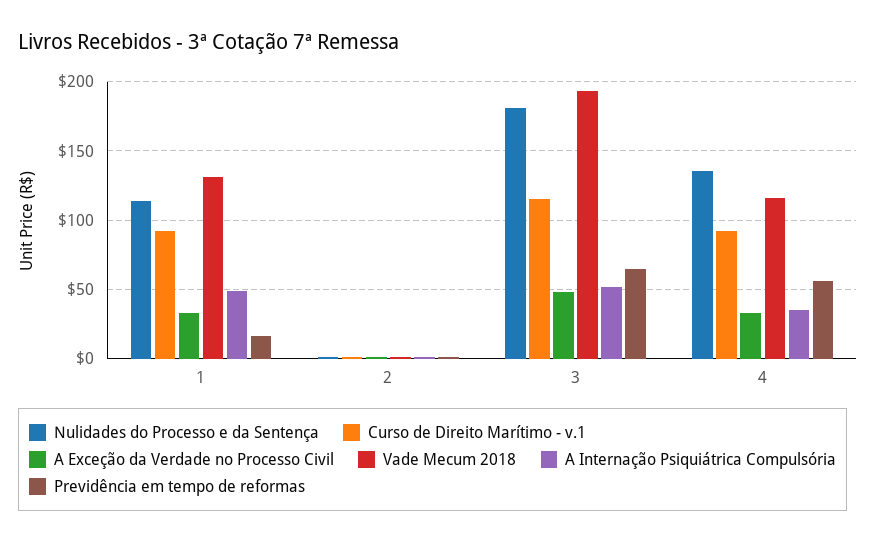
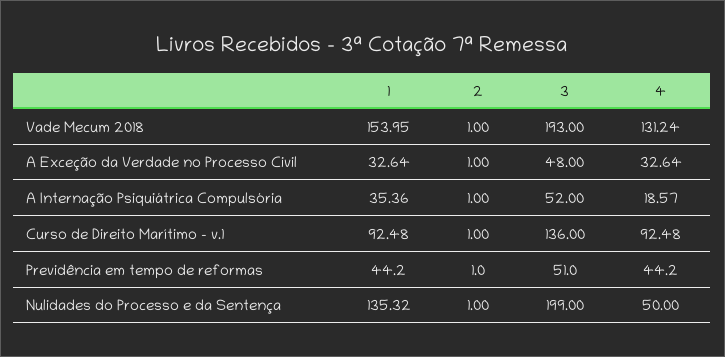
Nulidades do Processo e da Sentença, 1: 115 -> 135.32
Vade Mecum 2018, 1: 130 -> 153.95
A Internação Psiquiátrica Compulsória, 1: 50 -> 35.36
Previdência em tempo de reformas, 1: 15 -> 44.2
Nulidades do Processo e da Sentença, 3: 180 -> 199
Curso de Direito Marítimo - v.1, 3: 115 -> 136
Previdência em tempo de reformas, 3: 65 -> 51
Nulidades do Processo e da Sentença, 4: 135 -> 50
Vade Mecum 2018, 4: 115 -> 131.24
A Internação Psiquiátrica Compulsória, 4: 35 -> 18.57
Previdência em tempo de reformas, 4: 55 -> 44.2

